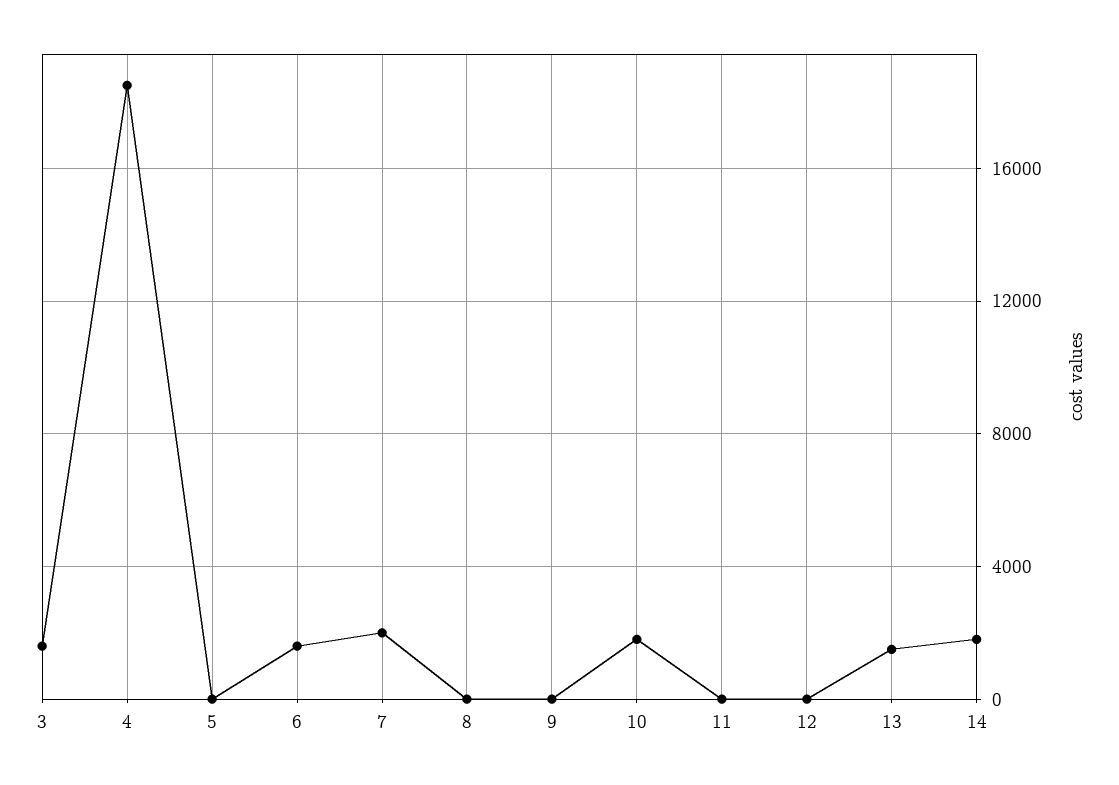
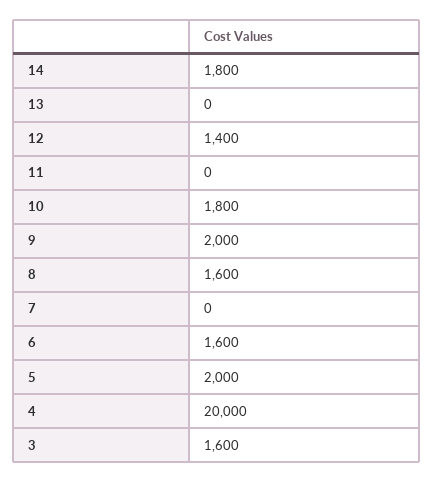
4: 18500 -> 20000
5: 0 -> 2000
7: 2000 -> 0
8: 0 -> 1600
9: 0 -> 2000
12: 0 -> 1400
13: 1500 -> 0

